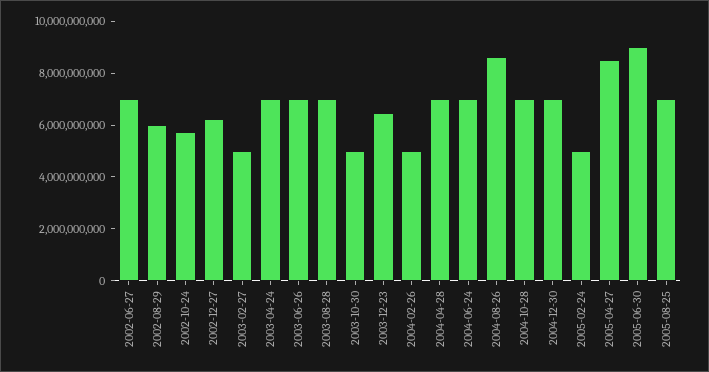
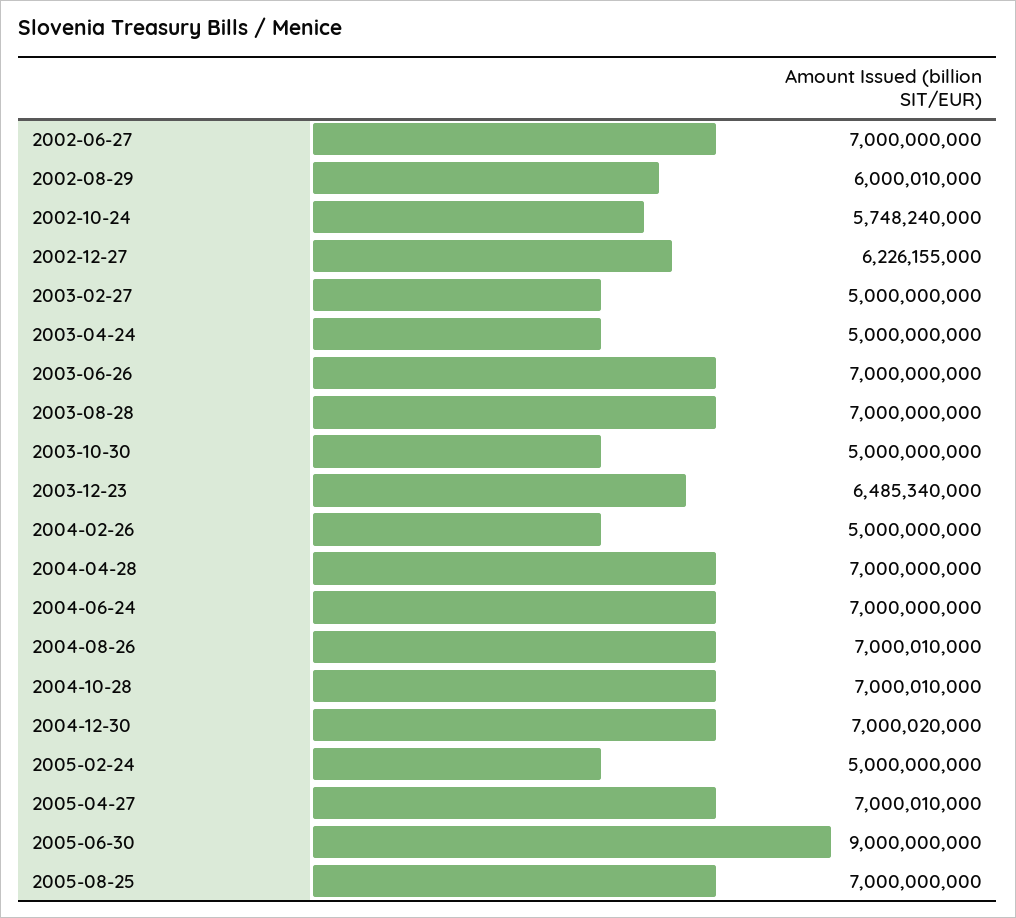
2003-04-24: 7000000000 -> 5000000000
2004-08-26: 8500000000 -> 7000010000
2005-04-27: 8500000000 -> 7000010000

